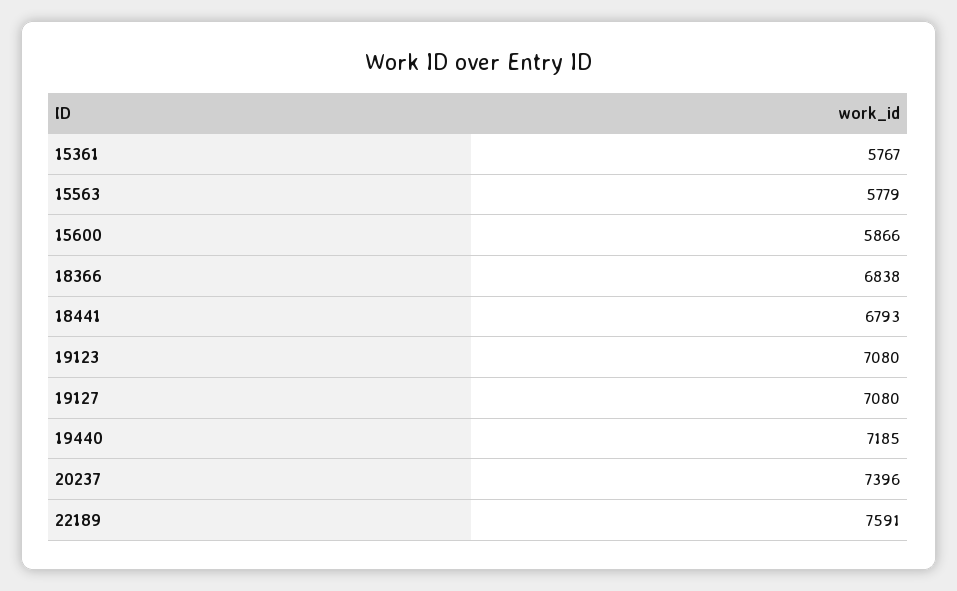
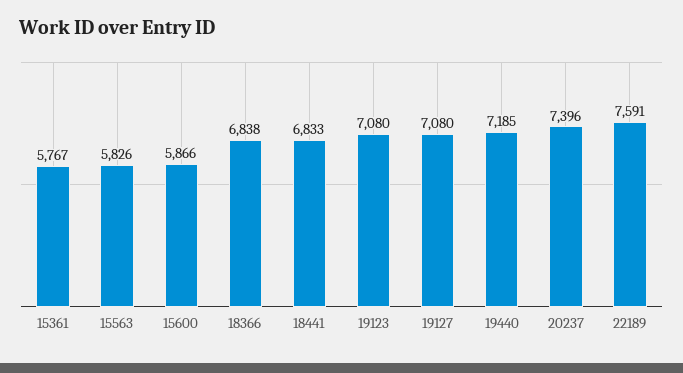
15563: 5779 -> 5826
18441: 6793 -> 6833

